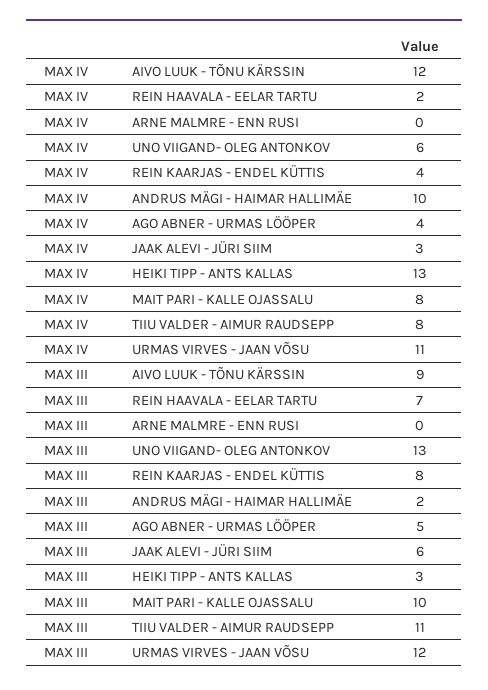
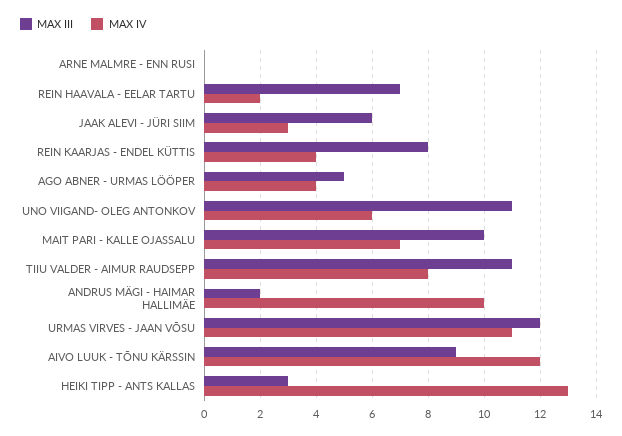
MAX IV, MAIT PARI - KALLE OJASSALU: 8 -> 7
MAX III, UNO VIIGAND- OLEG ANTONKOV: 13 -> 11

